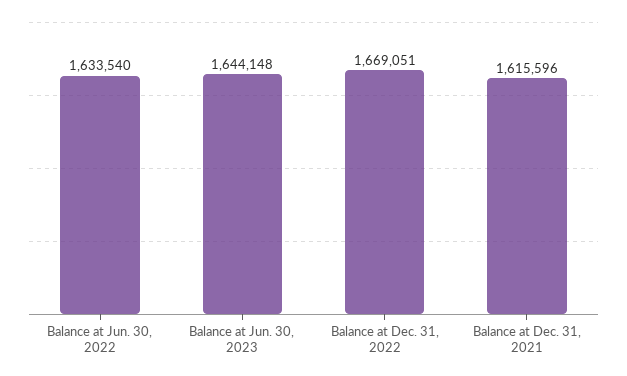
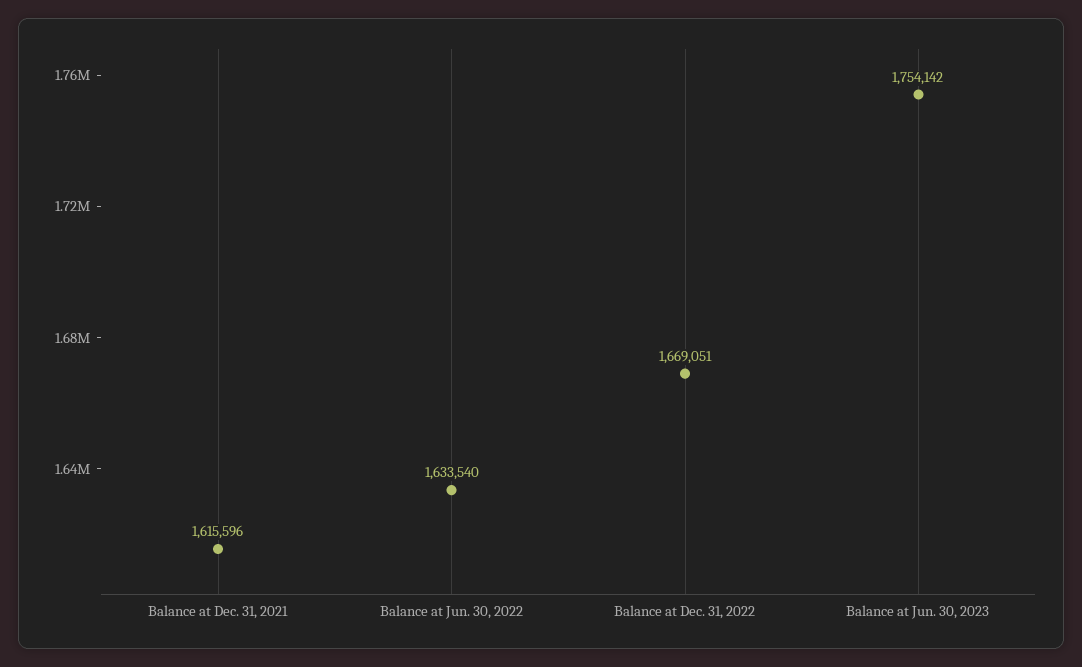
Balance at Jun. 30, 2023: 1644148 -> 1754142

